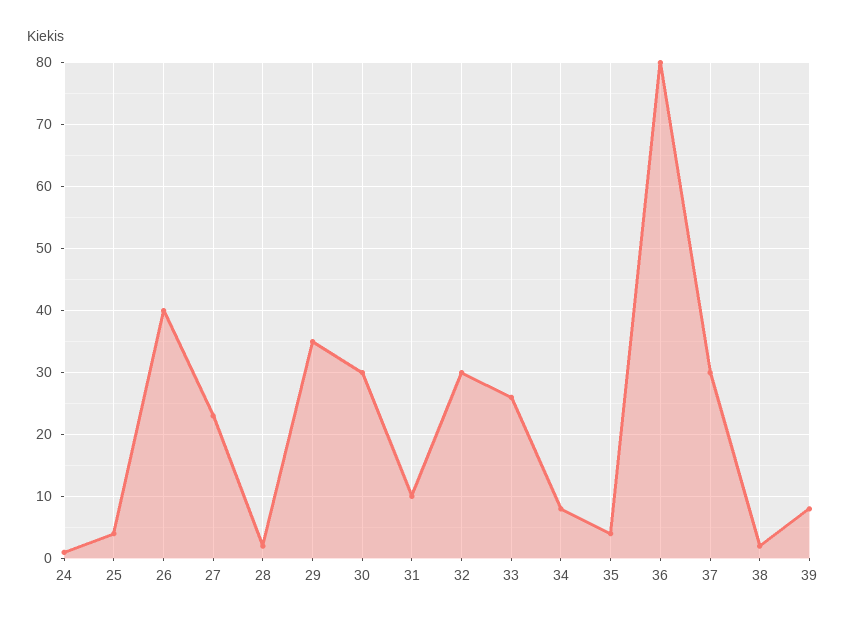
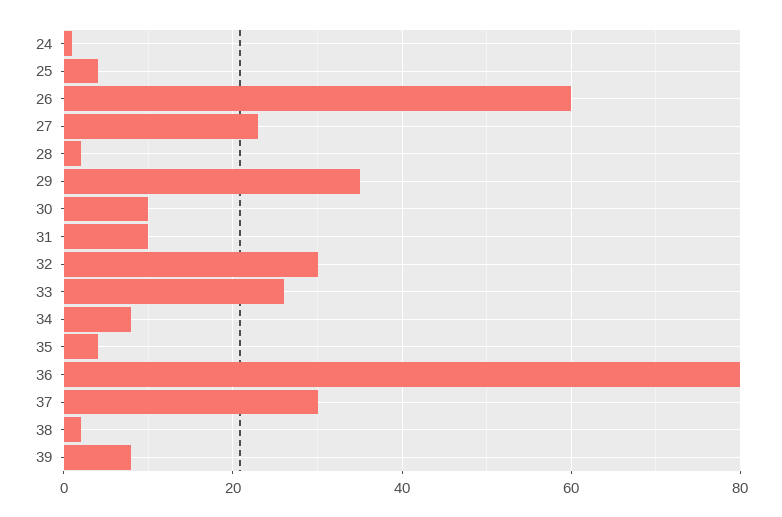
26: 40 -> 60
30: 30 -> 10

